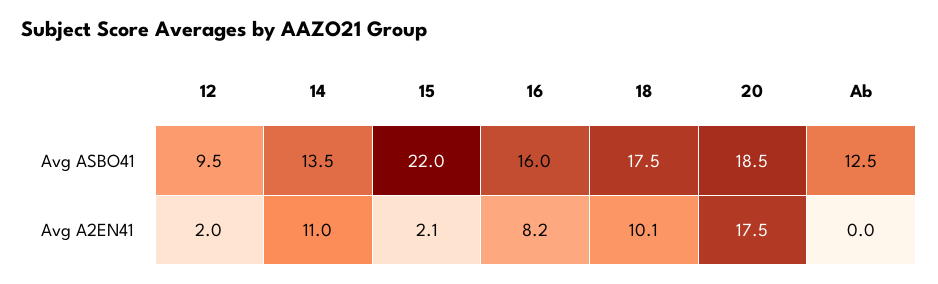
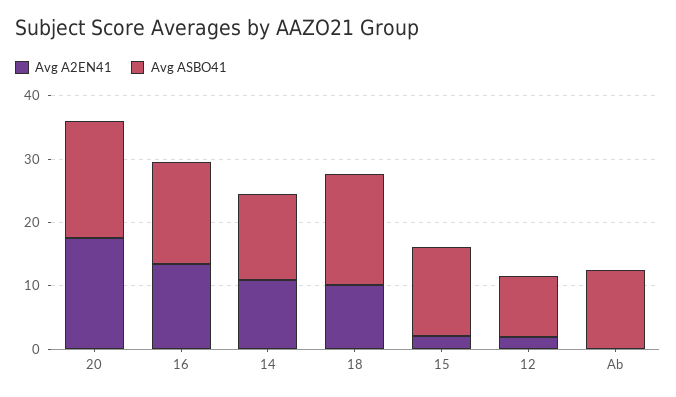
Avg ASBO41, 15: 22 -> 14
Avg A2EN41, 16: 8.2 -> 14

